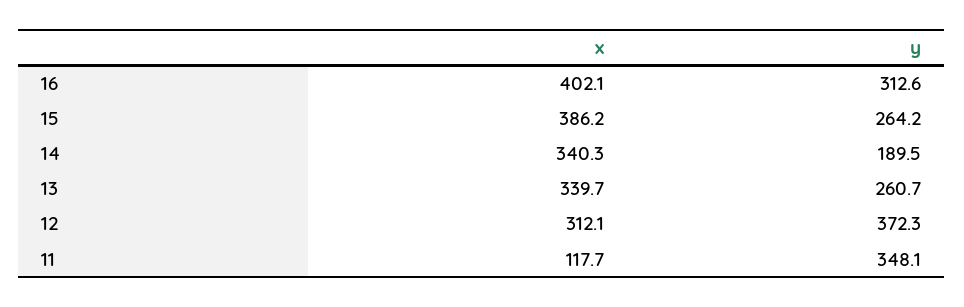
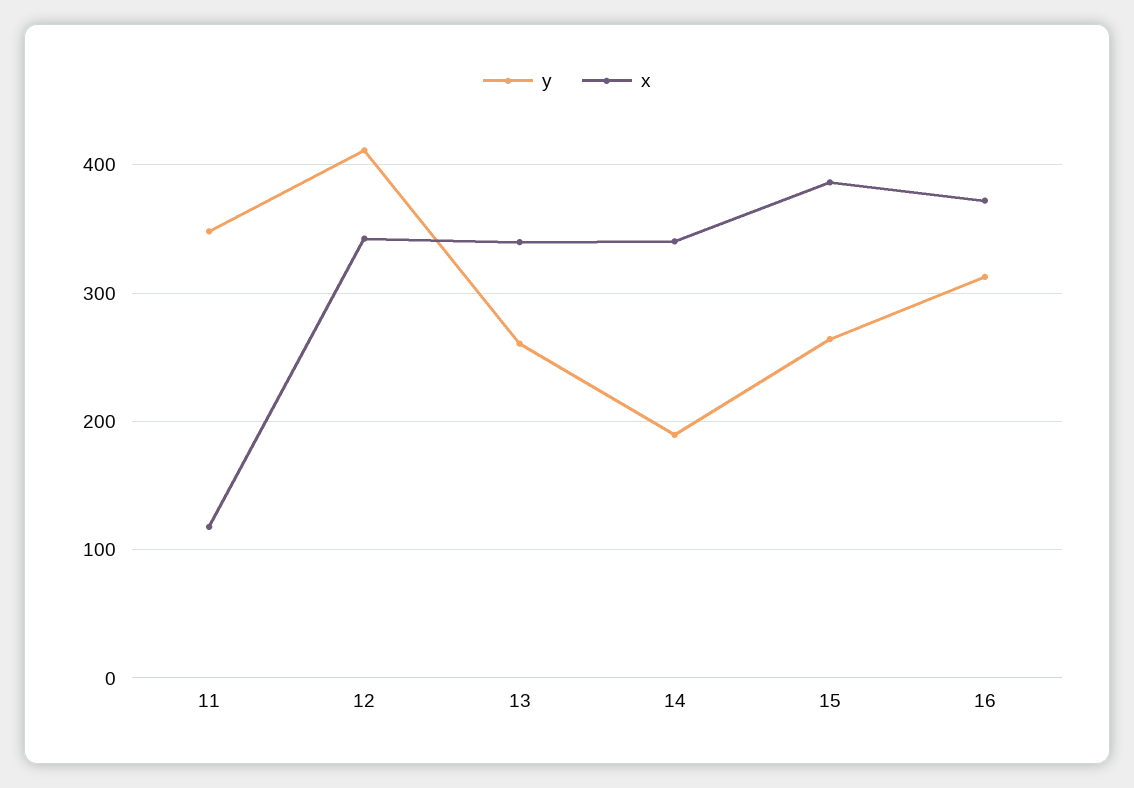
x, 16: 402.1 -> 370
x, 12: 312.1 -> 340
y, 12: 372.3 -> 410

